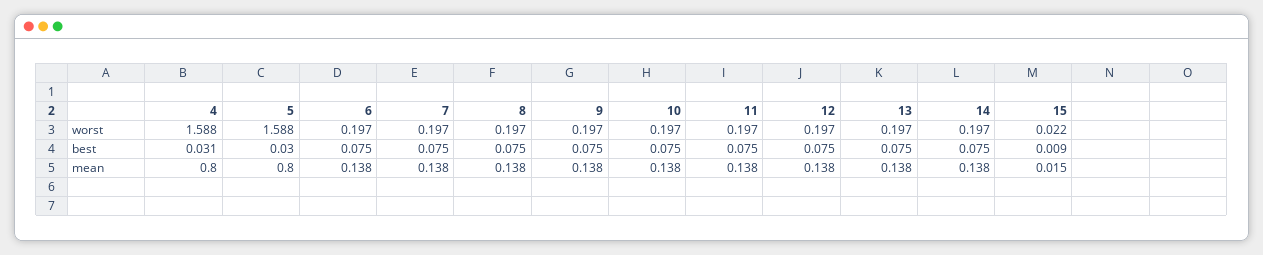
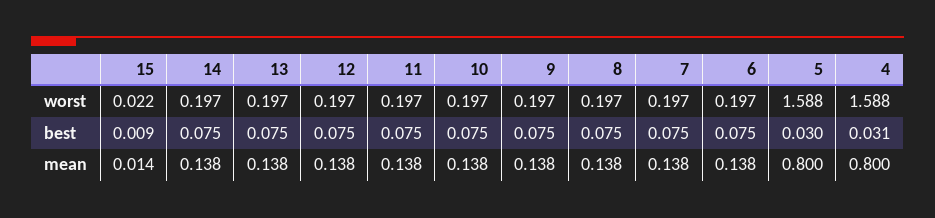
15, mean: 0.015 -> 0.014

